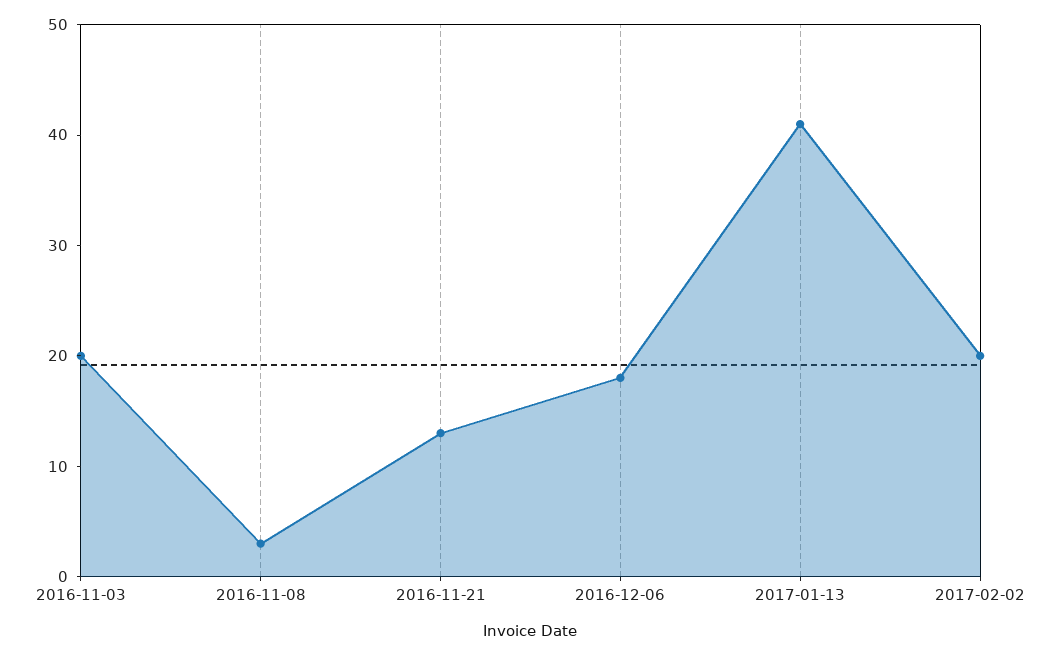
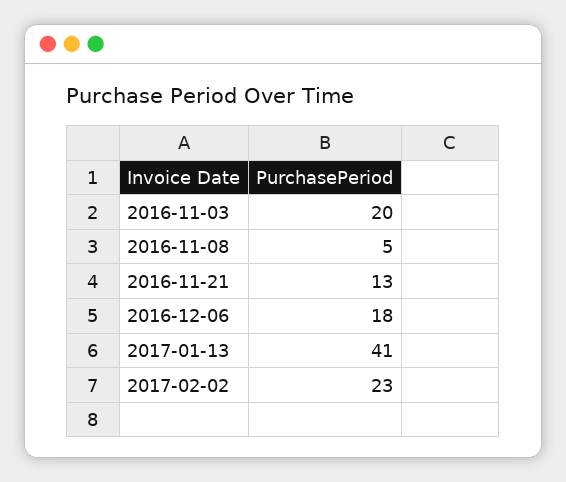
2016-11-08: 3 -> 5
2017-02-02: 20 -> 23

